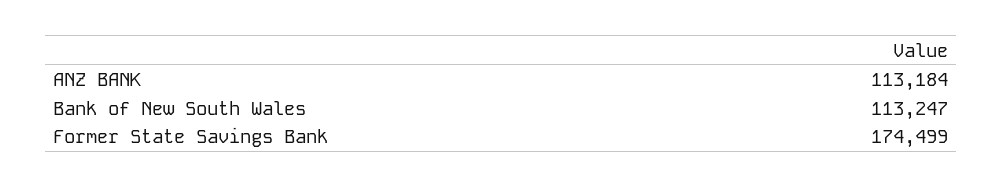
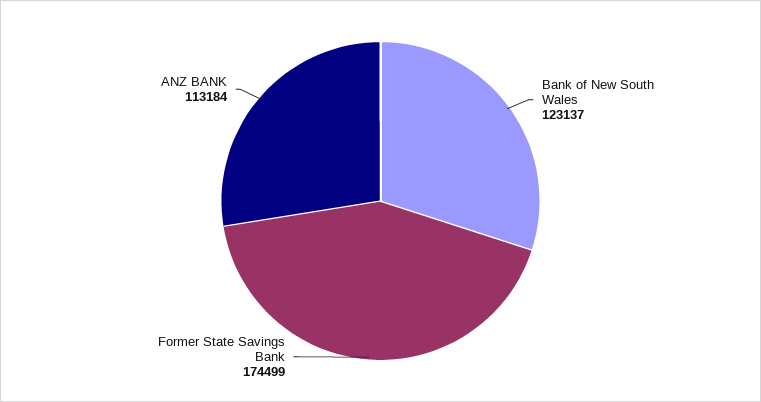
Bank of New South Wales: 113247 -> 123137

